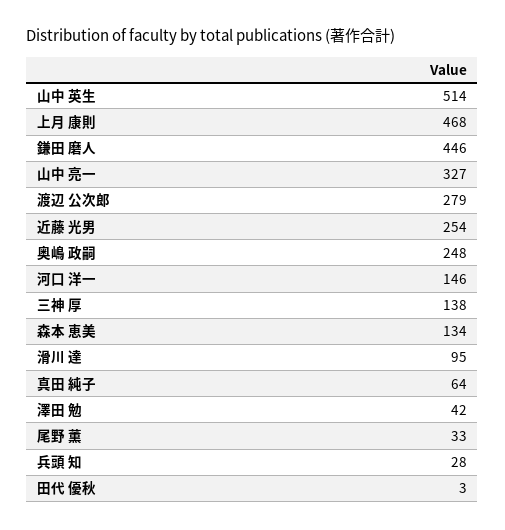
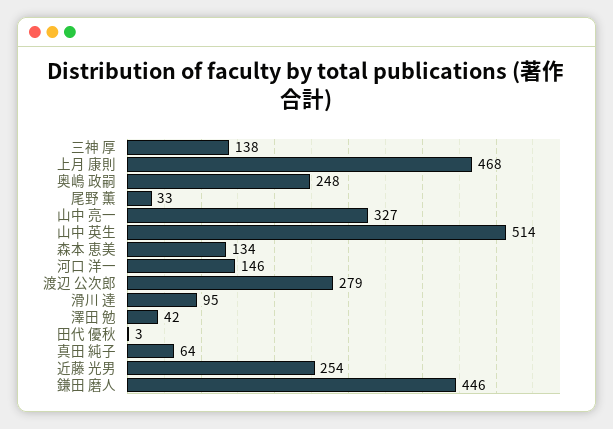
兵頭 知: 28 -> none

